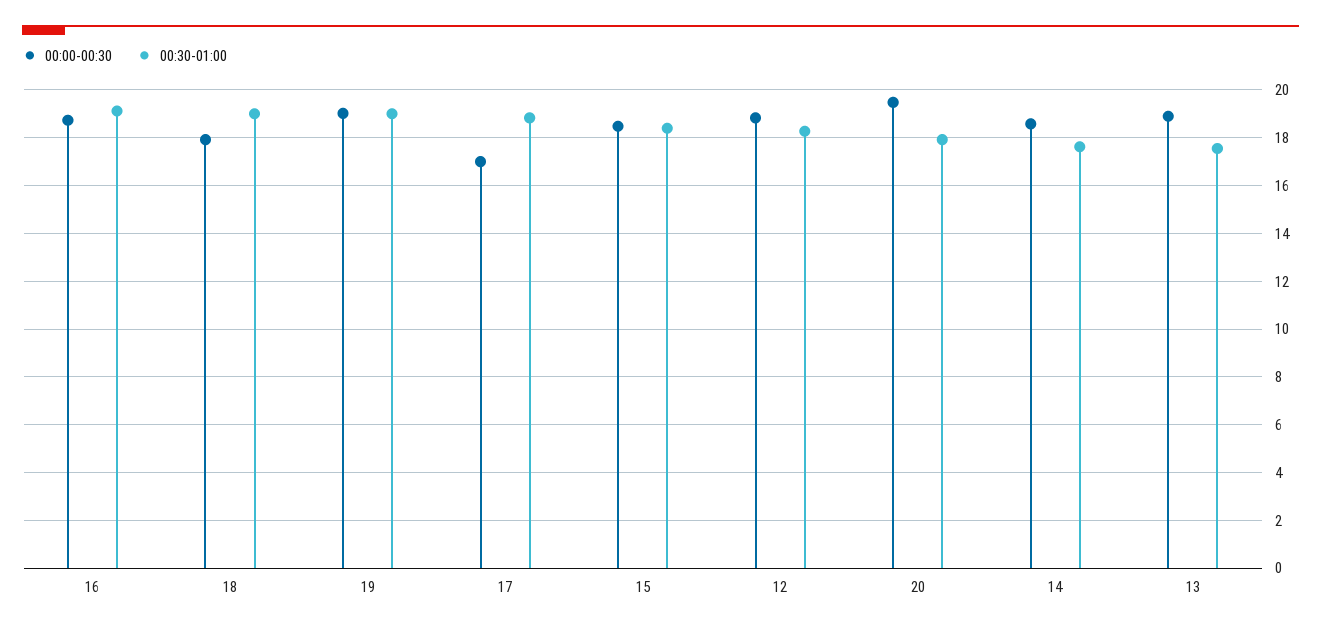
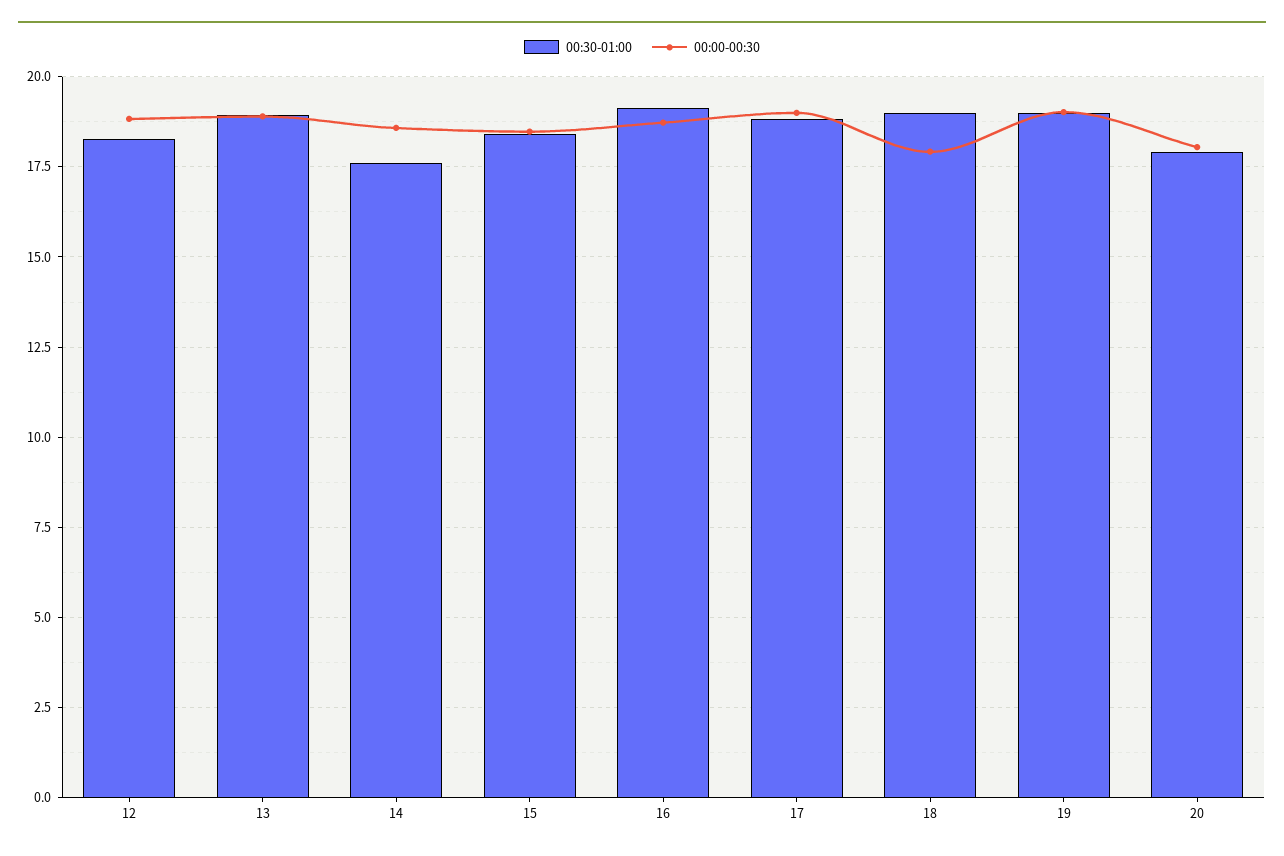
00:00-00:30, 17: 17 -> 19
00:00-00:30, 20: 19.5 -> 18
00:30-01:00, 13: 17.5 -> 19

